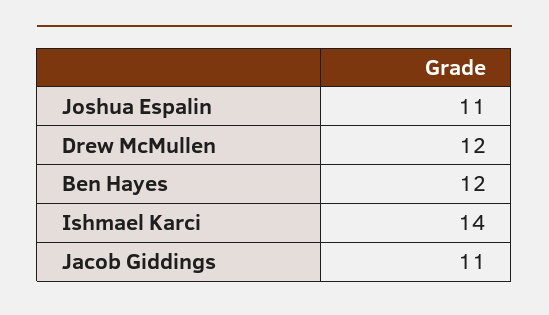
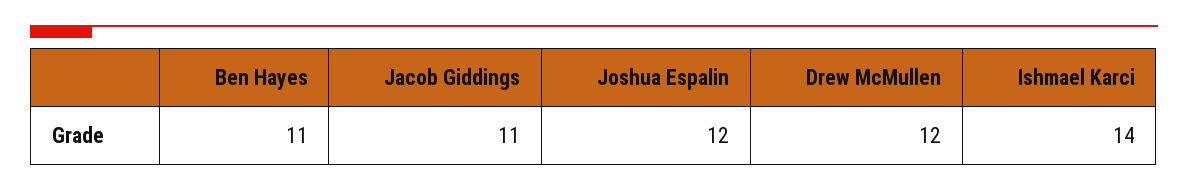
Joshua Espalin: 11 -> 12
Ben Hayes: 12 -> 11

